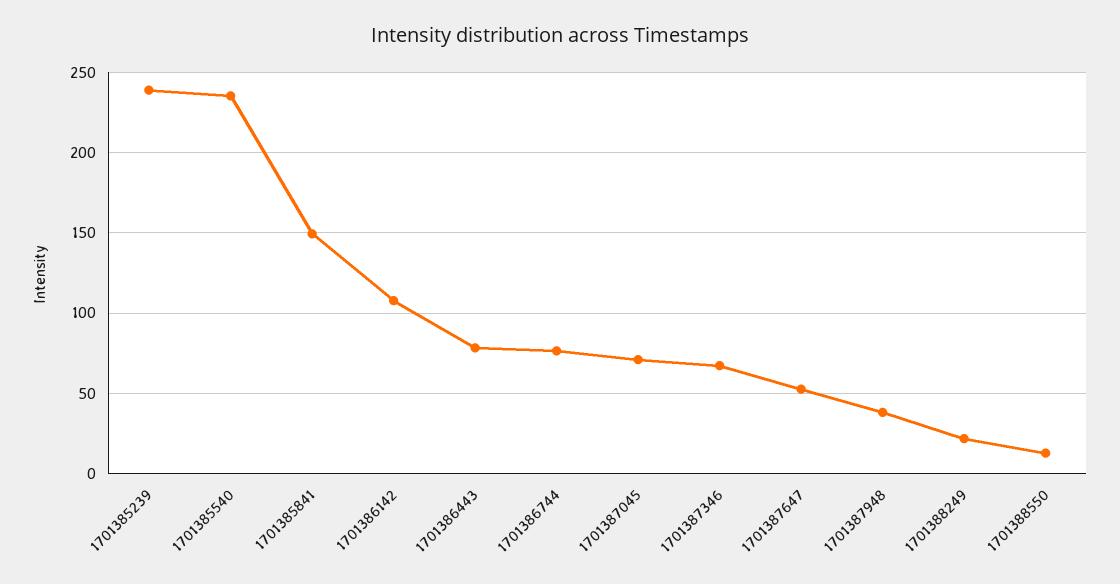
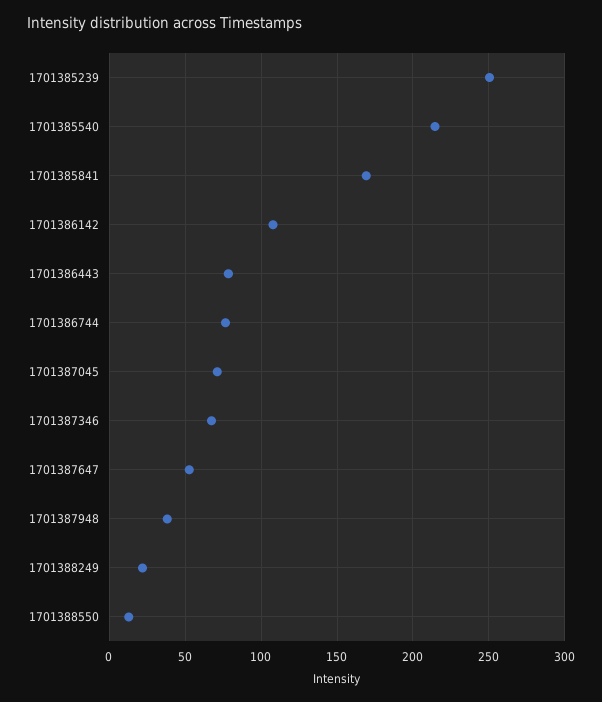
1701385239: 240 -> 250
1701385540: 235 -> 215
1701385841: 150 -> 170

